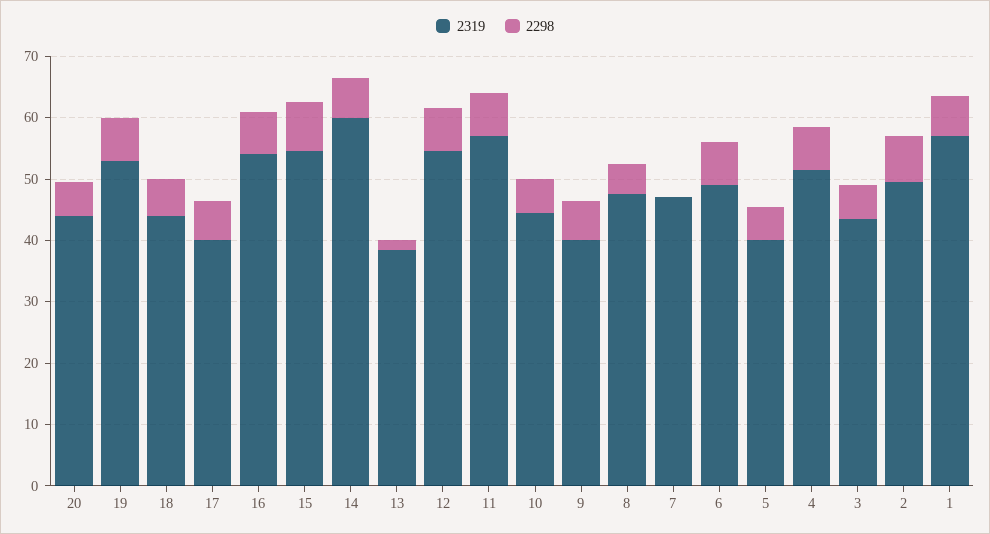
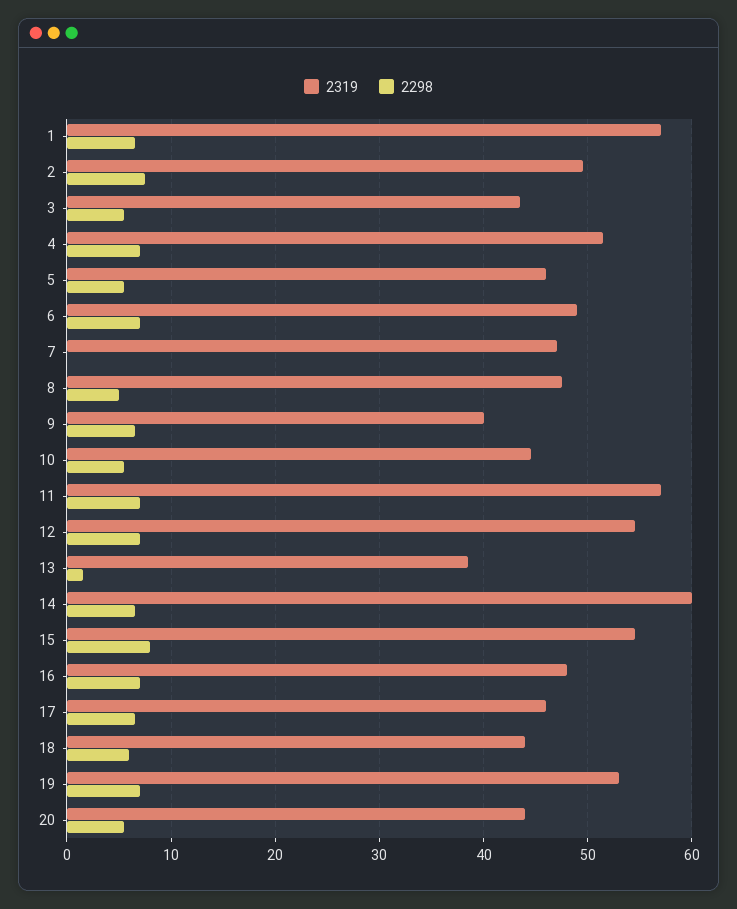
2319, 17: 40 -> 46
2319, 16: 54 -> 48
2319, 5: 40 -> 46

